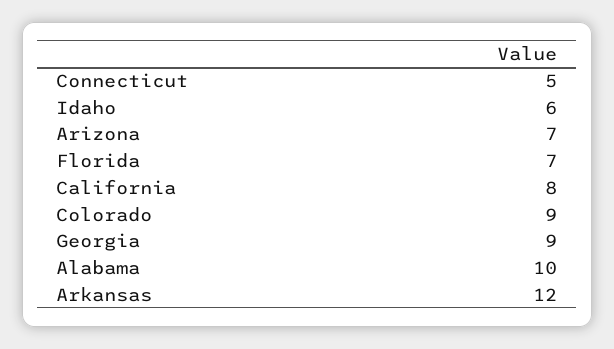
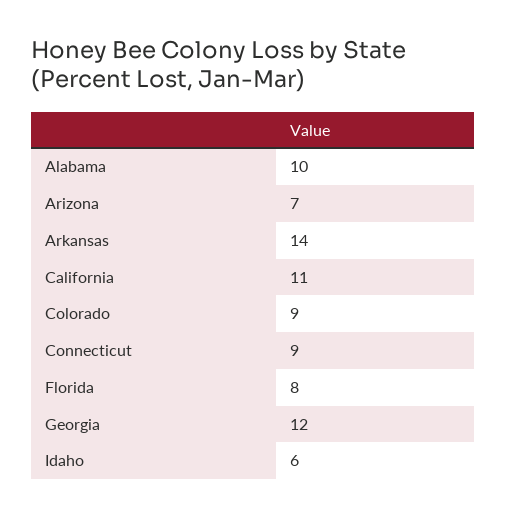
Connecticut: 5 -> 9
Florida: 7 -> 8
California: 8 -> 11
Georgia: 9 -> 12
Arkansas: 12 -> 14

